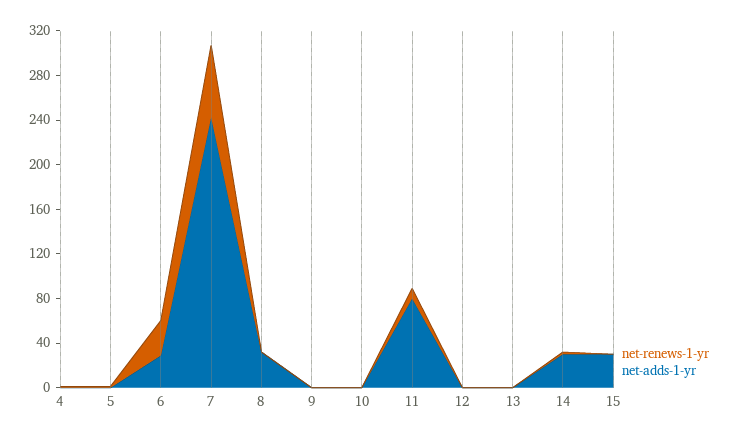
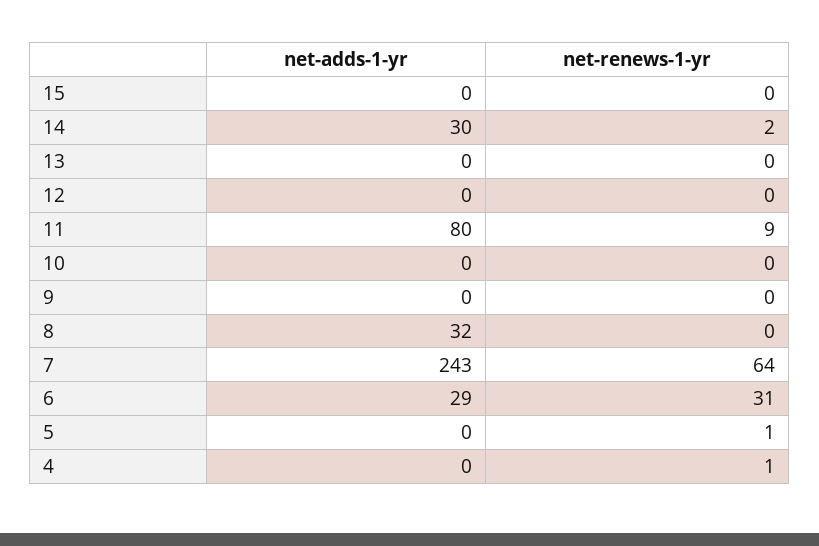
net-adds-1-yr, 15: 30 -> 0

